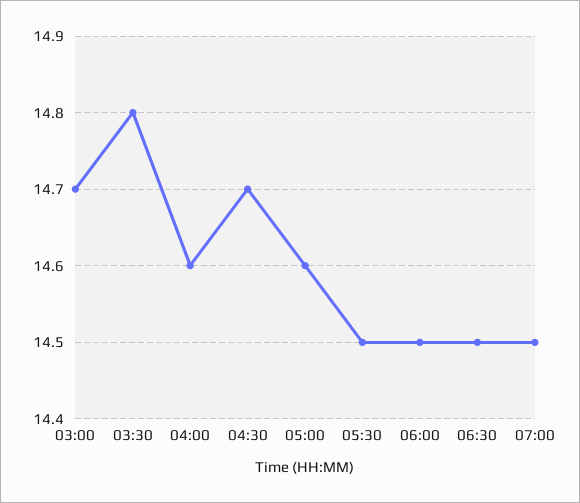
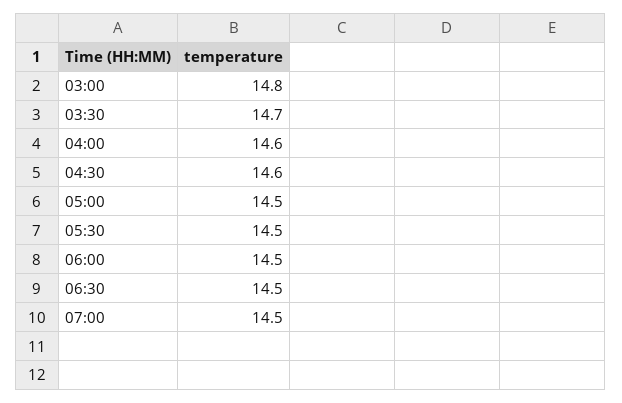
03:00: 14.7 -> 14.8
03:30: 14.8 -> 14.7
04:30: 14.7 -> 14.6
05:00: 14.6 -> 14.5

